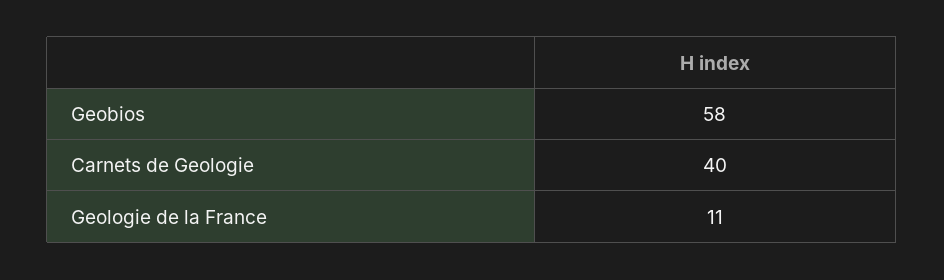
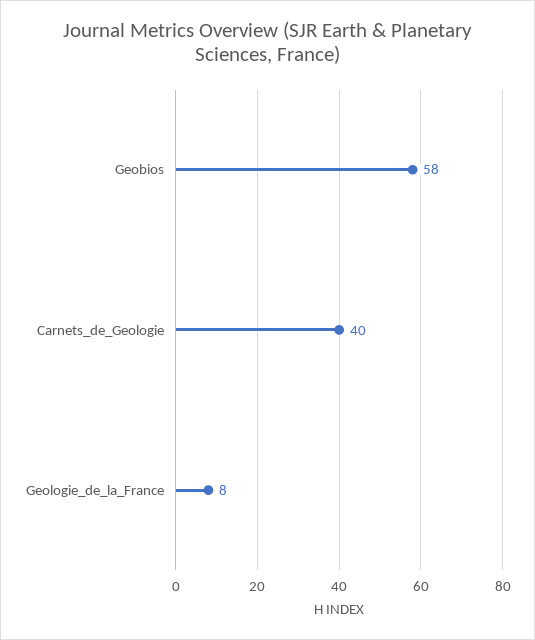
Geologie de la France: 11 -> 8

